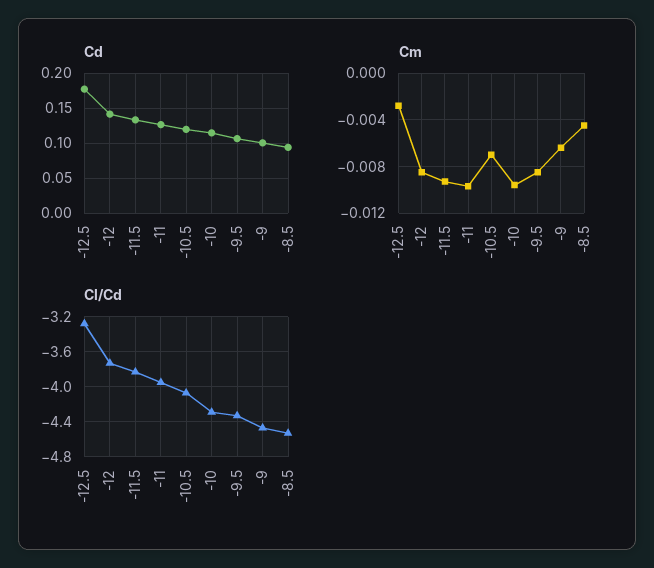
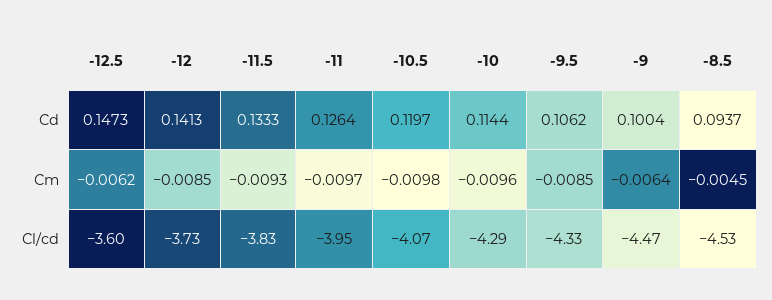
Cd, -12.5: 0.18 -> 0.1473
Cm, -12.5: -0.003 -> -0.0062
Cm, -10.5: -0.007 -> -0.0098
Cl/Cd, -12.5: -3.3 -> -3.6

